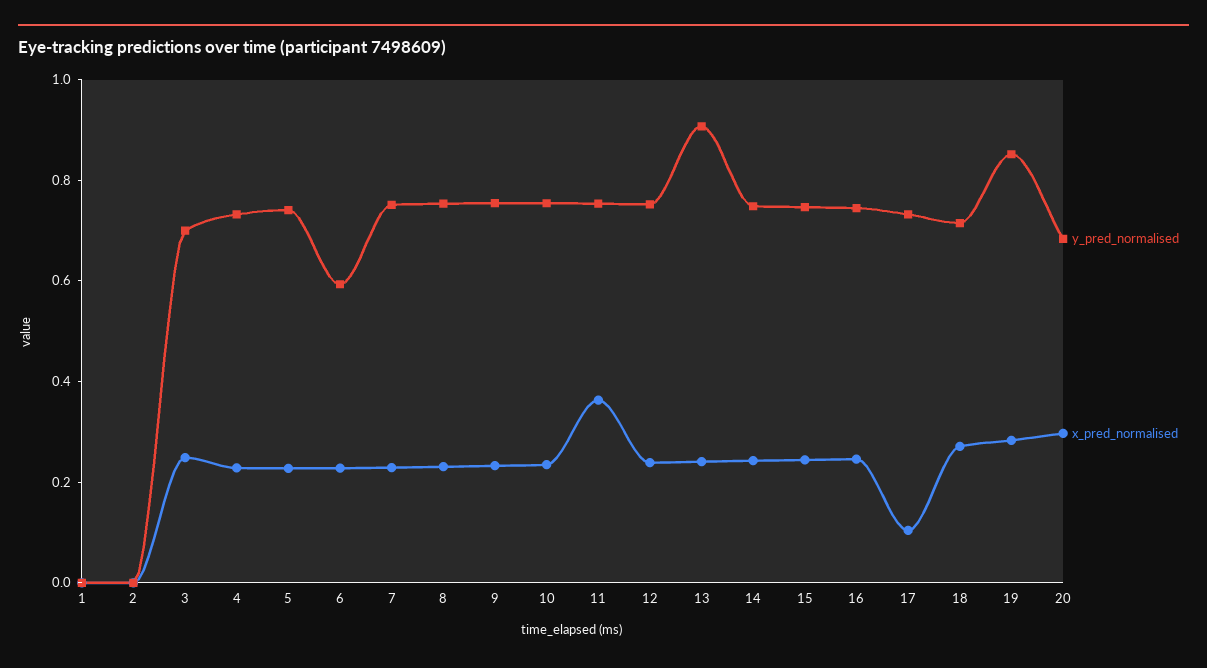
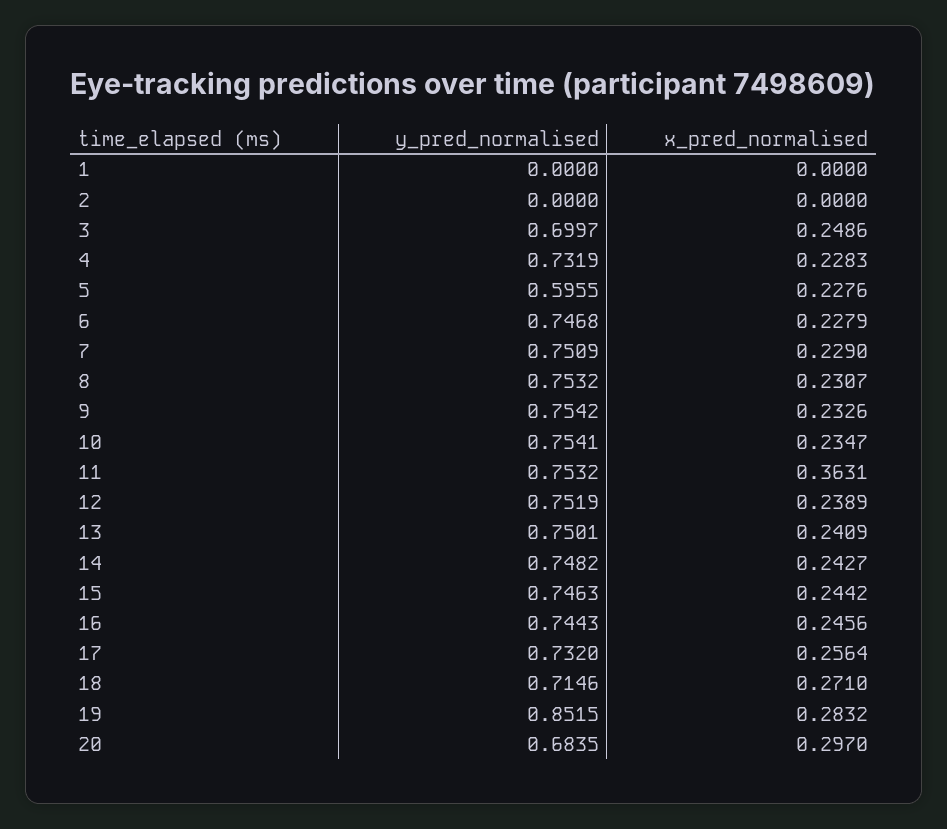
y_pred_normalised, 5: 0.75 -> 0.5955
y_pred_normalised, 6: 0.6 -> 0.7468
y_pred_normalised, 13: 0.9 -> 0.7501
x_pred_normalised, 17: 0.1 -> 0.2564

